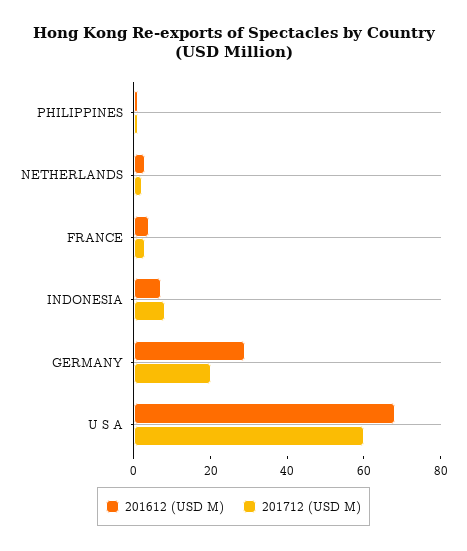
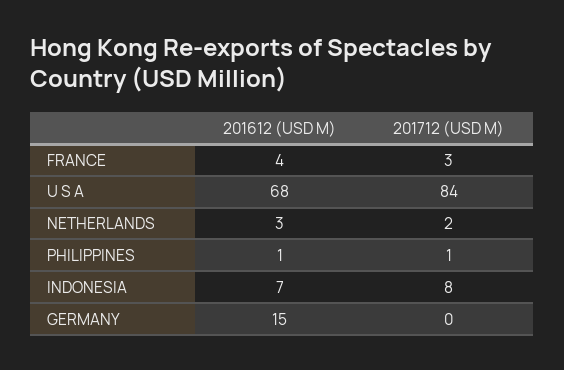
201612 (USD M), GERMANY: 30 -> 15
201712 (USD M), GERMANY: 20 -> 0
201712 (USD M), U S A: 60 -> 84

